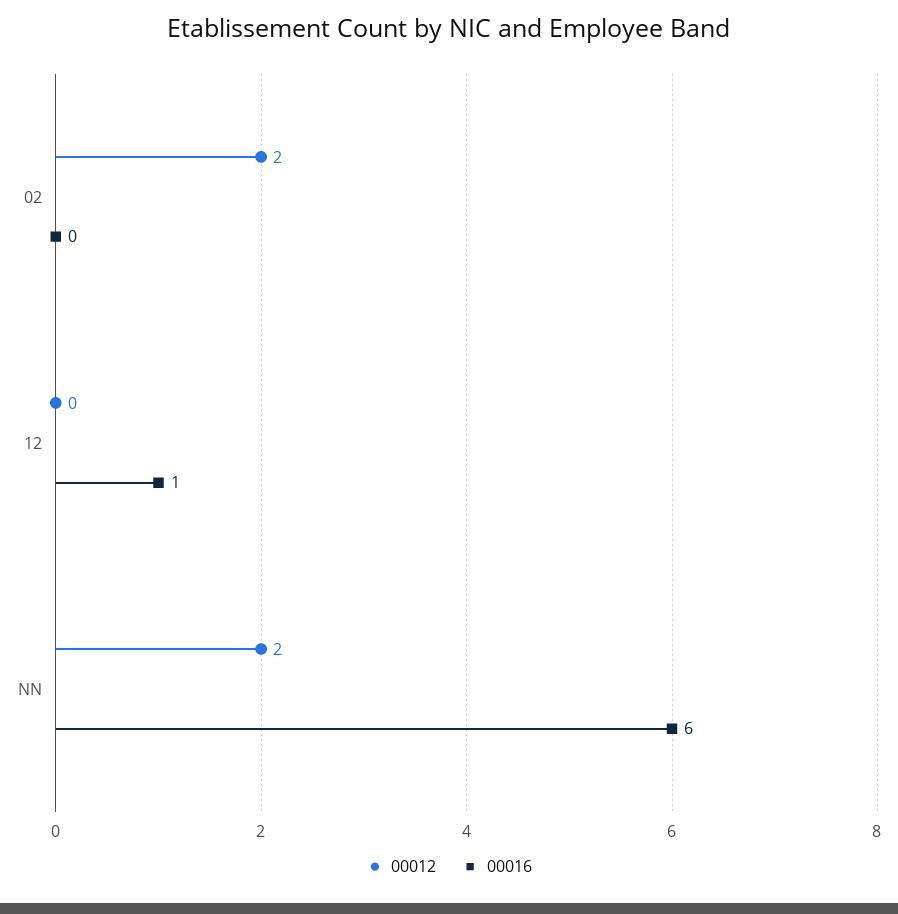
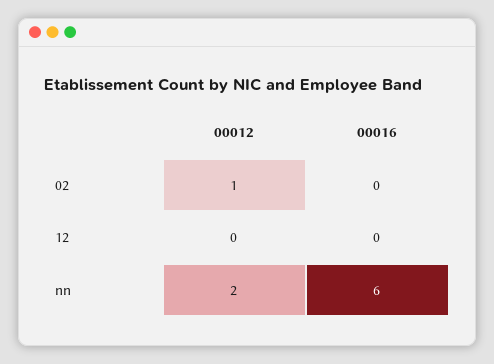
00012, 02: 2 -> 1
00016, 12: 1 -> 0

